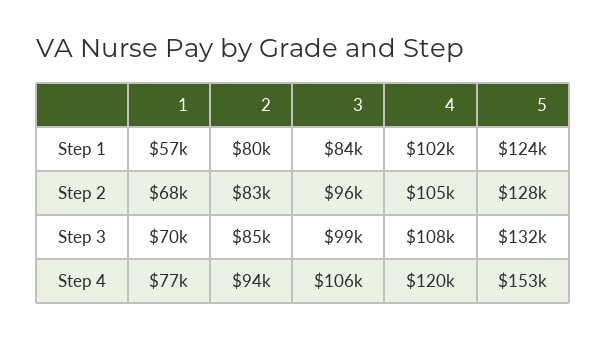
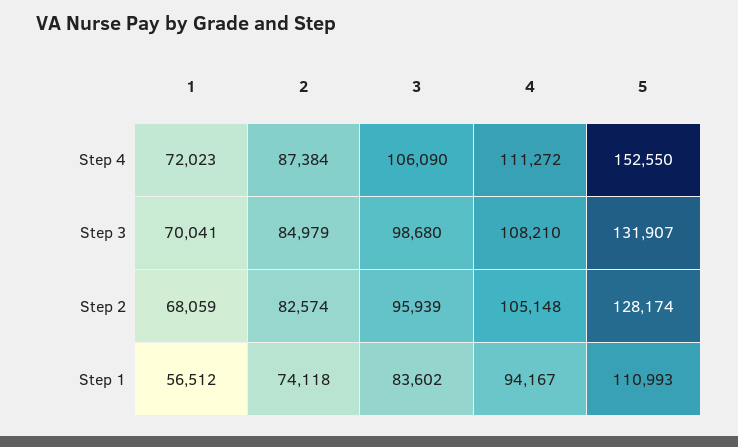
2, Step 1: 80000 -> 74118
4, Step 1: 102000 -> 94167
5, Step 1: 124000 -> 110993
1, Step 4: 77000 -> 72023
2, Step 4: 94000 -> 87384
4, Step 4: 120000 -> 111272

